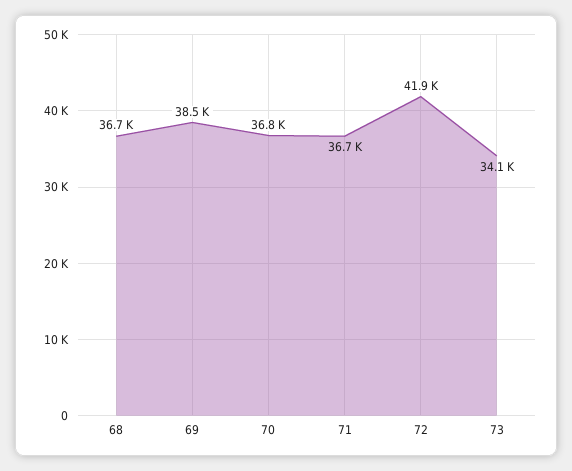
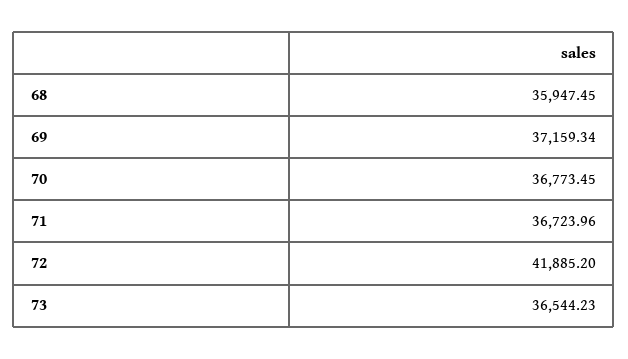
68: 36700 -> 35947.45
69: 38500 -> 37159.34
73: 34100 -> 36544.23

